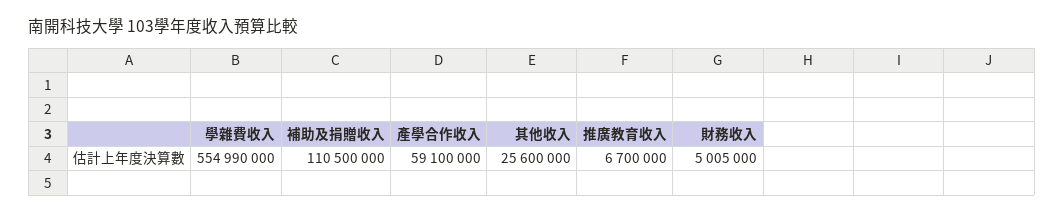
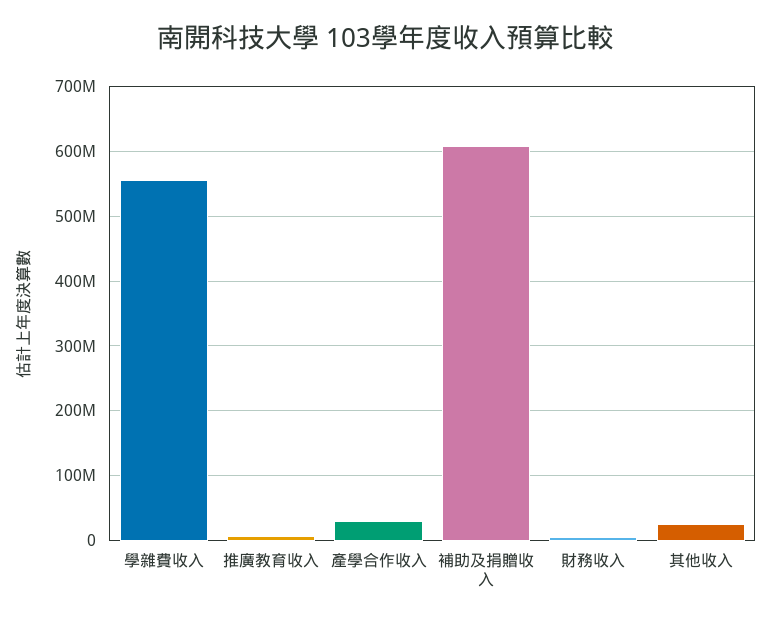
補助及捐贈收入: 110500000 -> 610000000
產學合作收入: 59100000 -> 30000000

